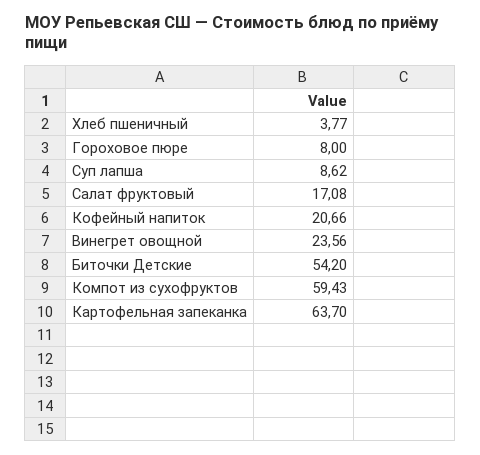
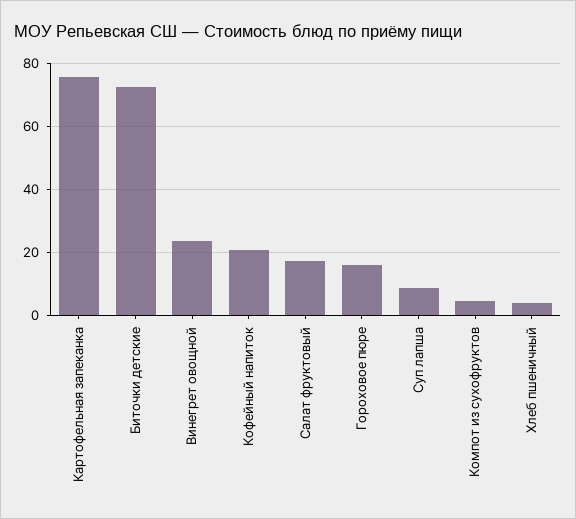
Гороховое пюре: 8 -> 16
Биточки Детские: 54.2 -> 72
Компот из сухофруктов: 59.43 -> 4
Картофельная запеканка: 63.7 -> 76

